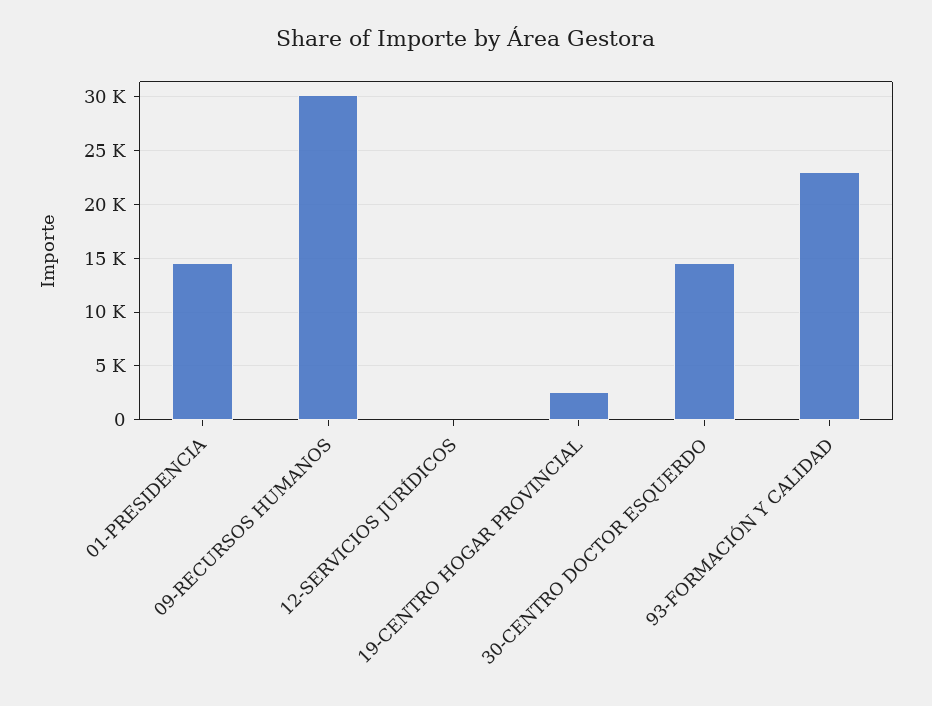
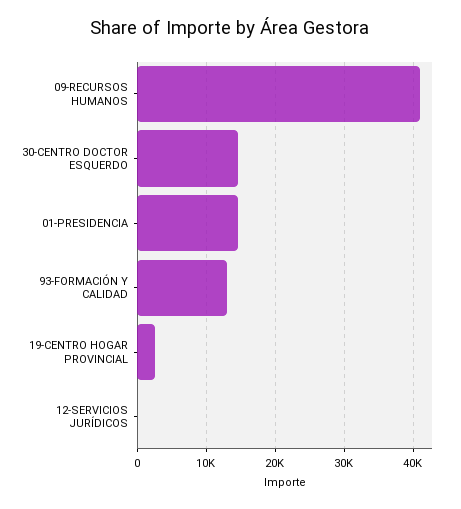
09-RECURSOS HUMANOS: 30000 -> 41000
93-FORMACIÓN Y CALIDAD: 23000 -> 13000

